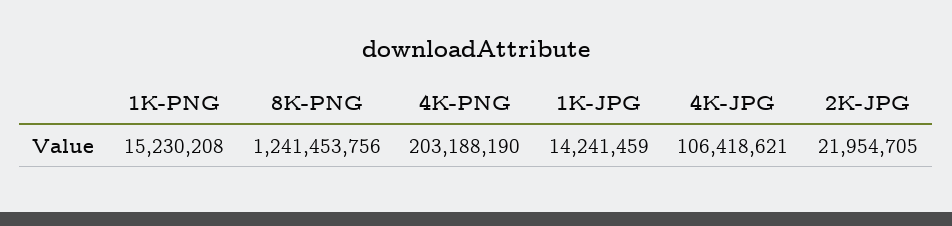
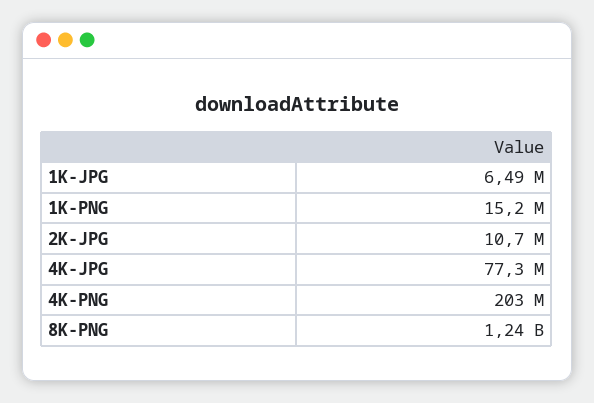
1K-JPG: 14241459 -> 6490000
4K-JPG: 106418621 -> 77300000
2K-JPG: 21954705 -> 10700000

